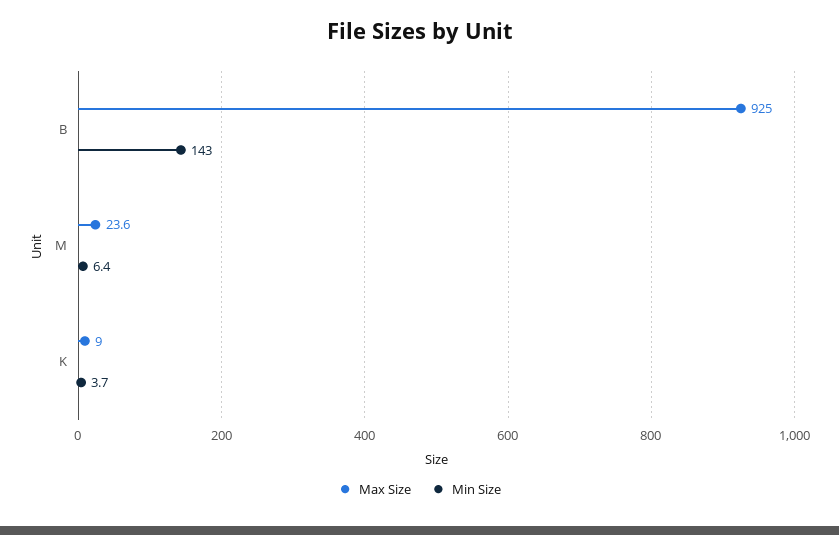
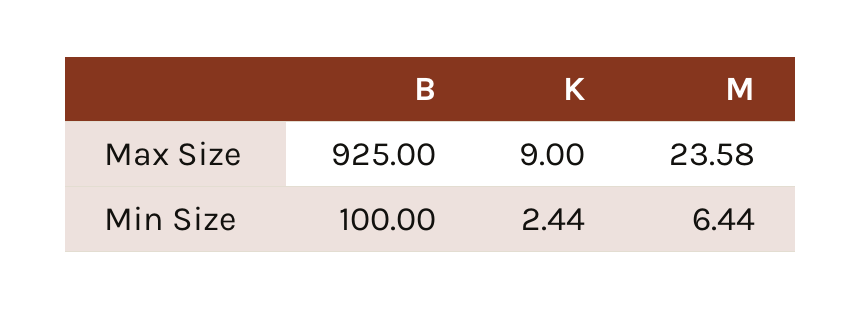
Min Size, B: 143 -> 100
Min Size, K: 3.7 -> 2.44

